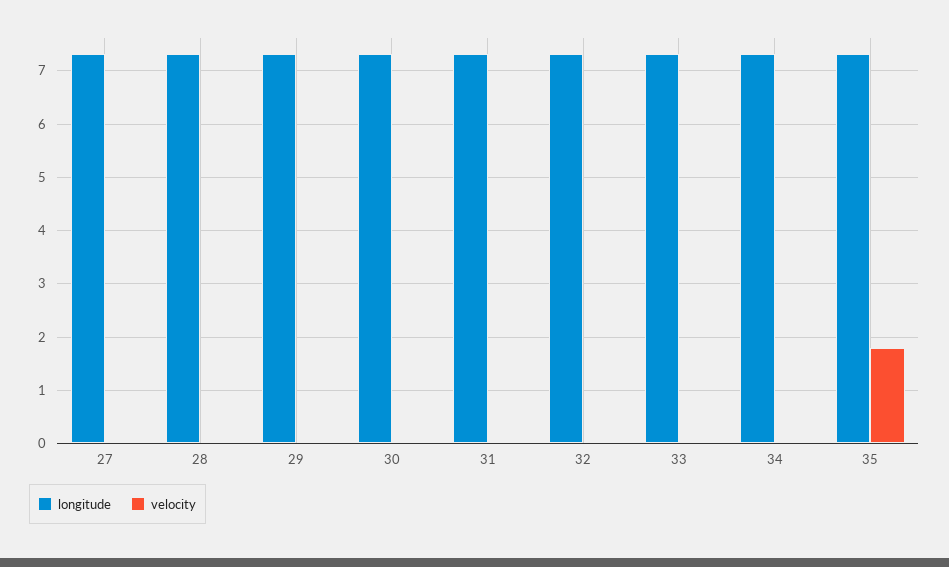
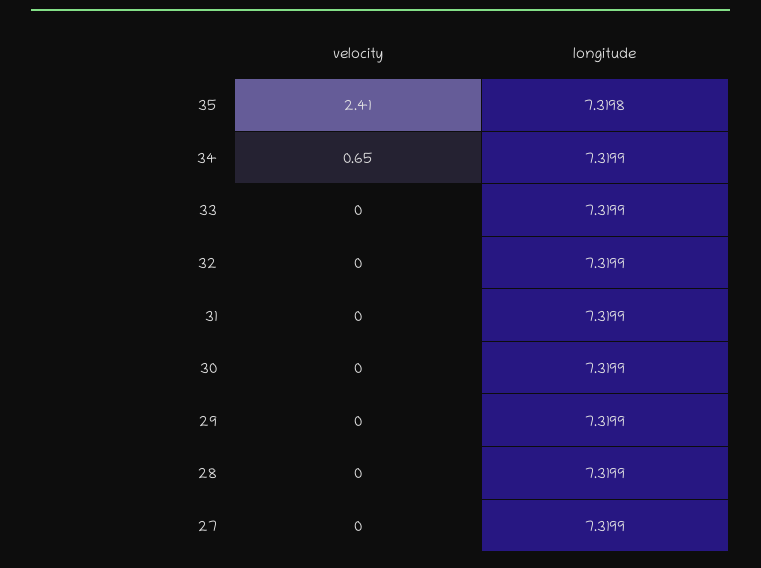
velocity, 34: 0 -> 0.65
velocity, 35: 1.8 -> 2.41

